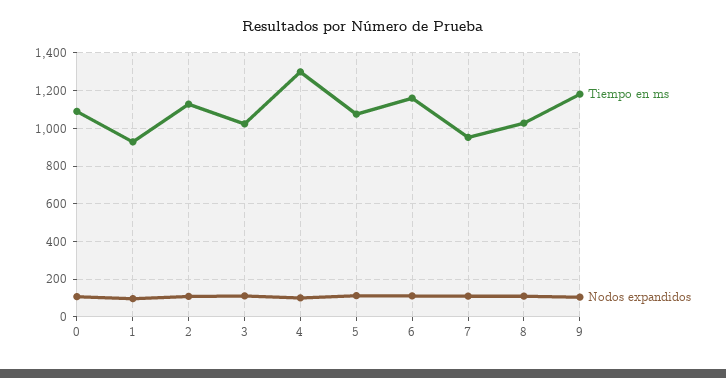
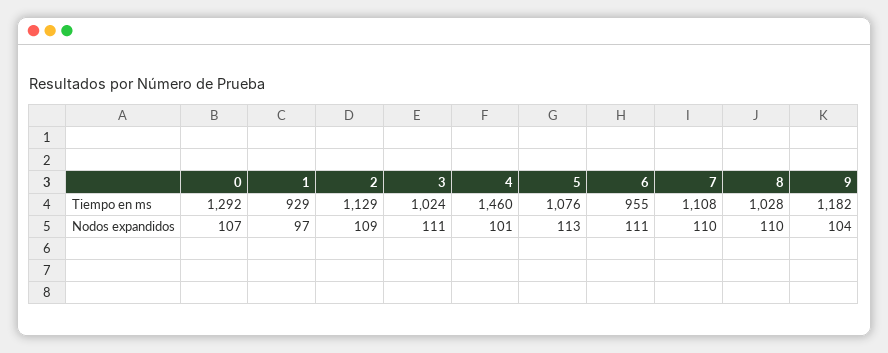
Tiempo en ms, 0: 1100 -> 1292
Tiempo en ms, 4: 1300 -> 1460
Tiempo en ms, 6: 1150 -> 955
Tiempo en ms, 7: 950 -> 1108

